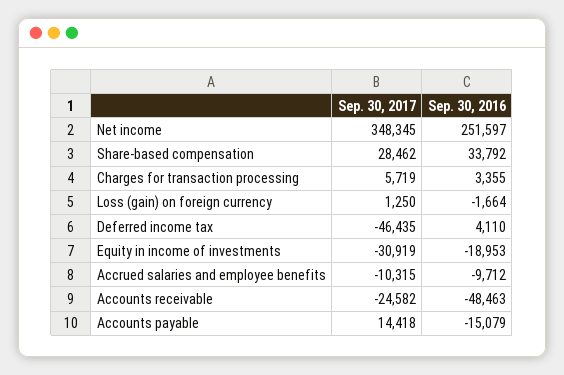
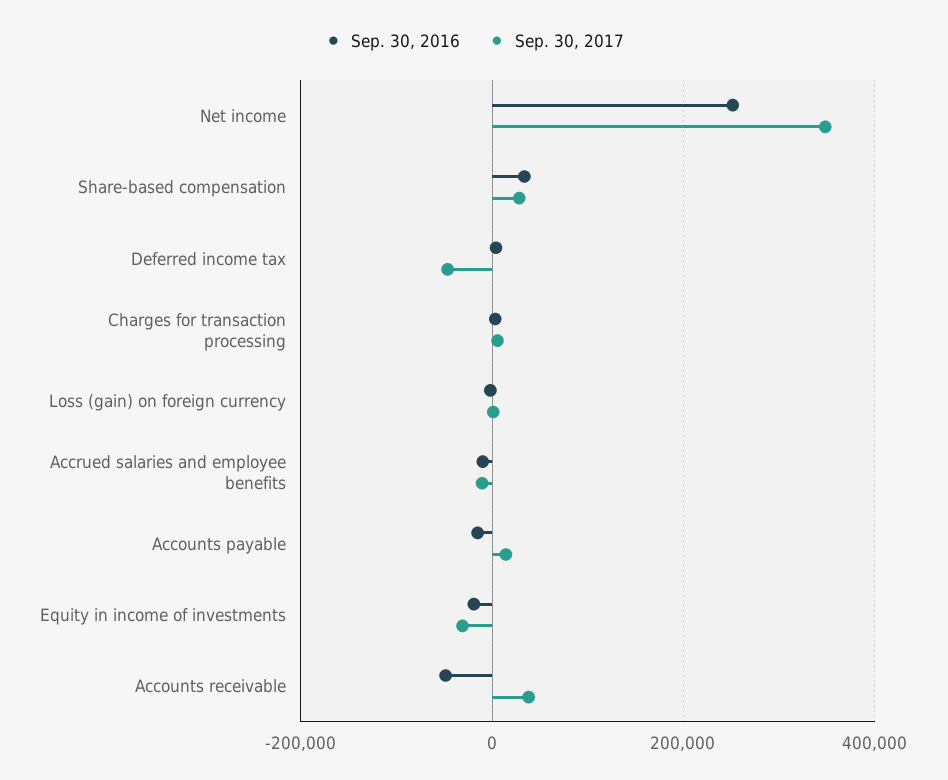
Sep. 30, 2017, Accounts receivable: -24582 -> 40000

